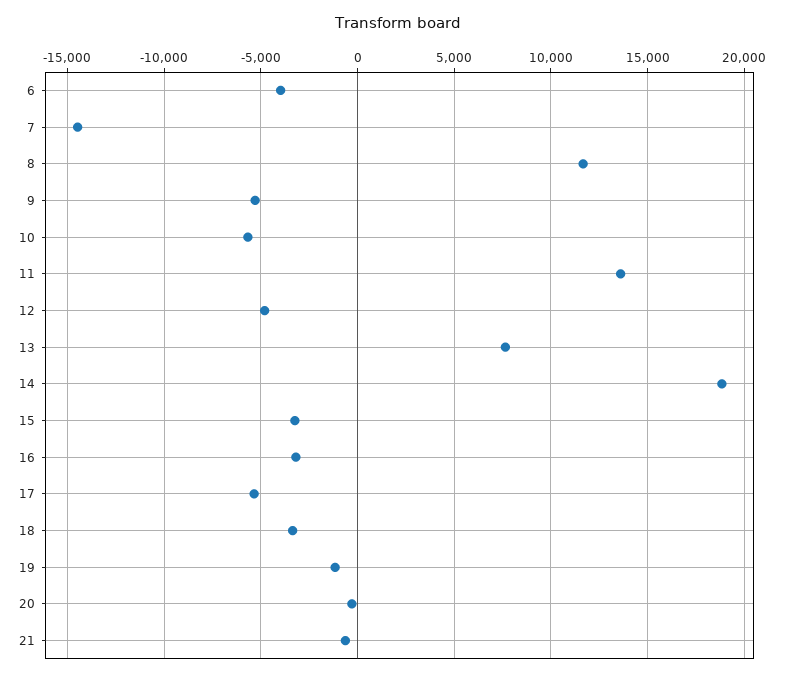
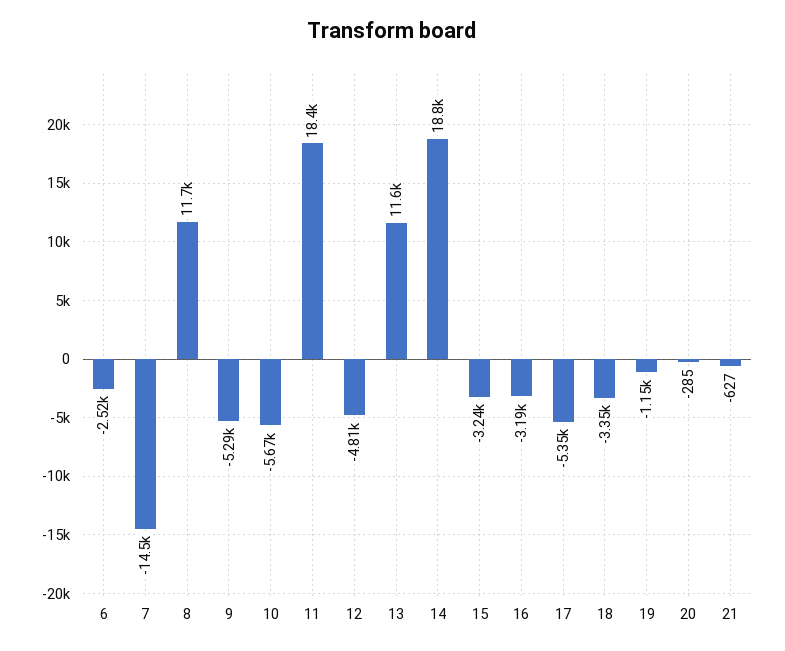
6: -4000 -> -2520
11: 13500 -> 18400
13: 7500 -> 11600

